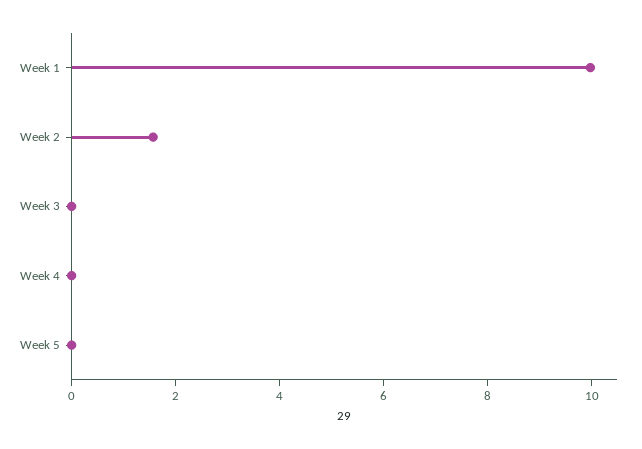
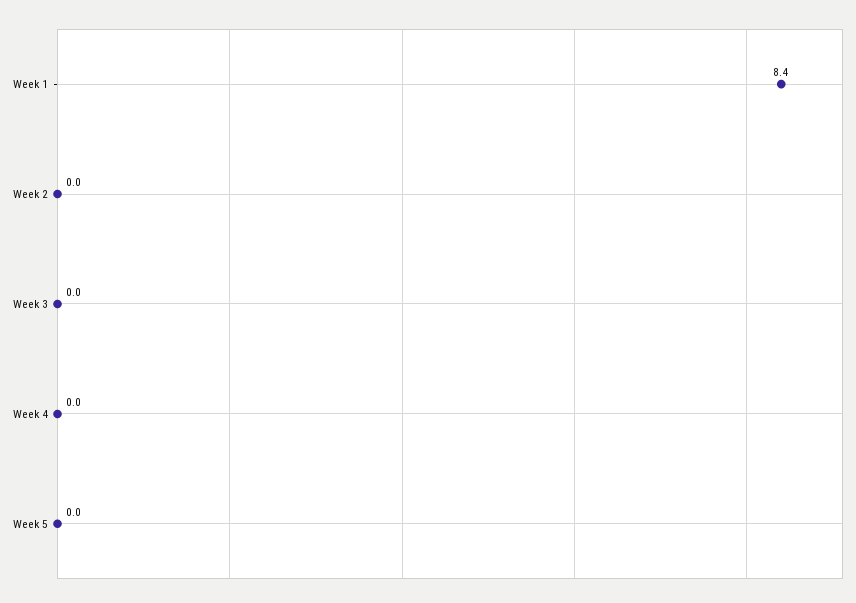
Week 1: 10 -> 8.4
Week 2: 1.5 -> 0

